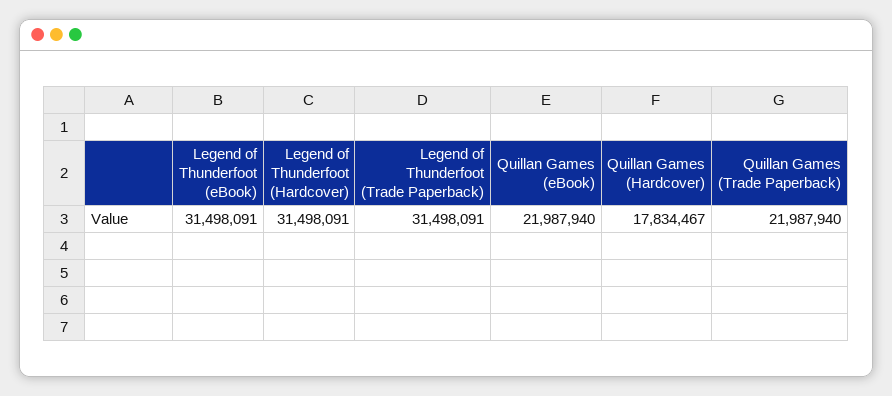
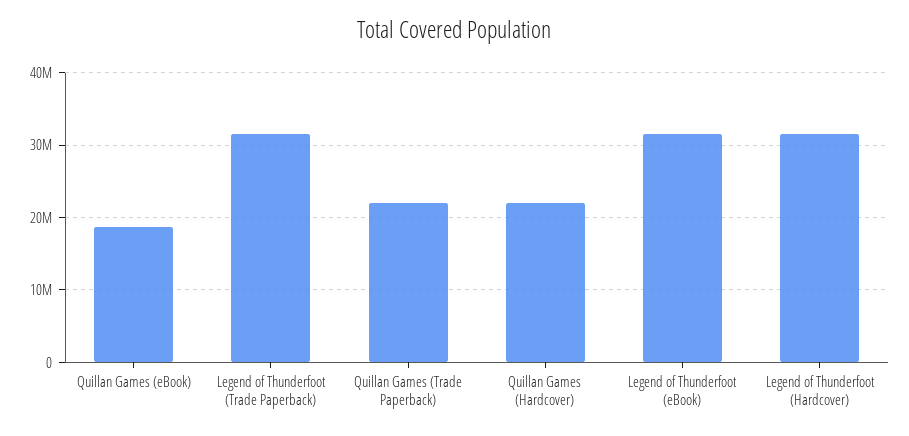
Quillan Games (eBook): 21987940 -> 19000000
Quillan Games (Hardcover): 17834467 -> 22000000

